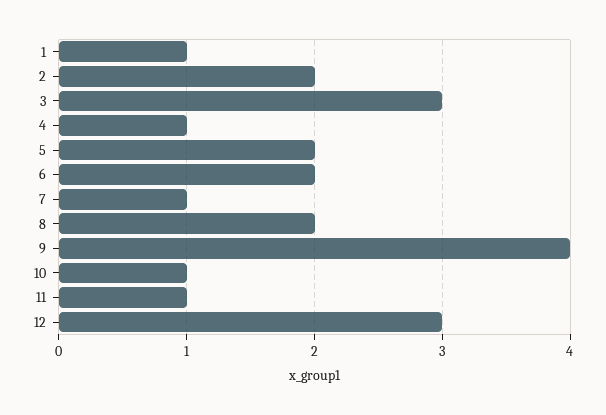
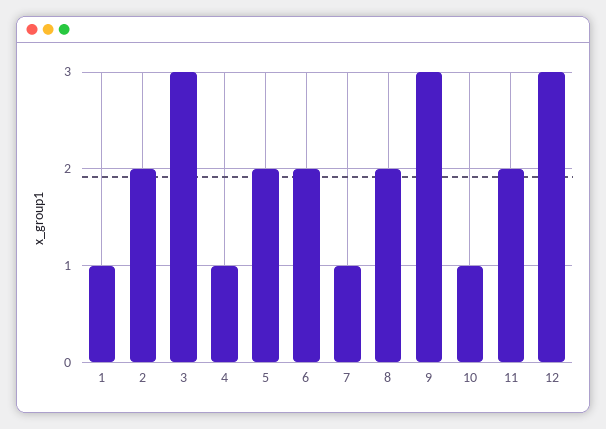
9: 4 -> 3
11: 1 -> 2

